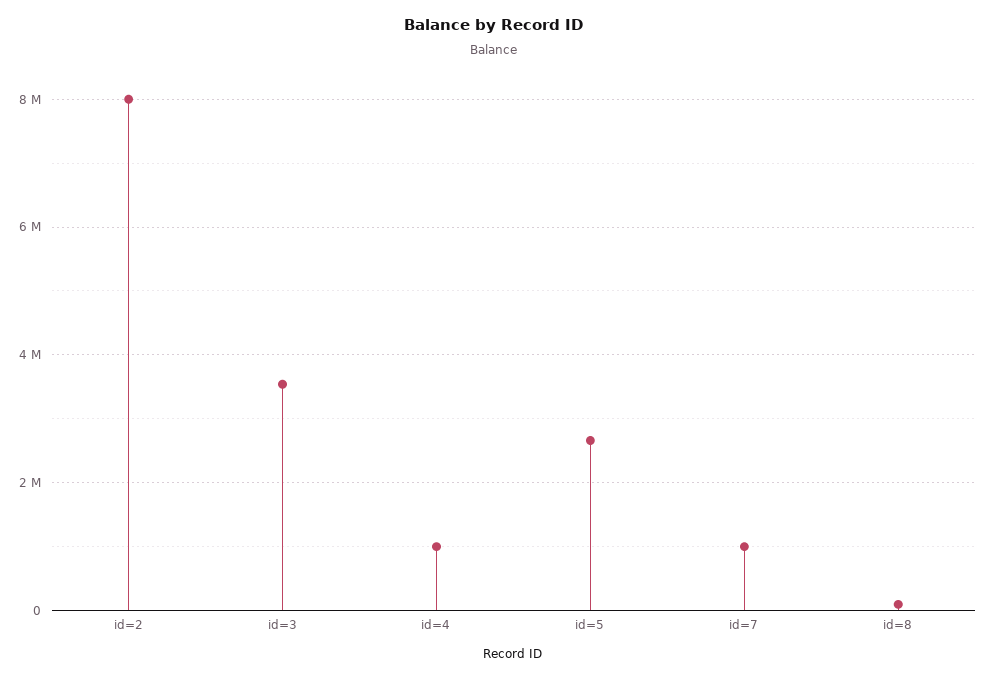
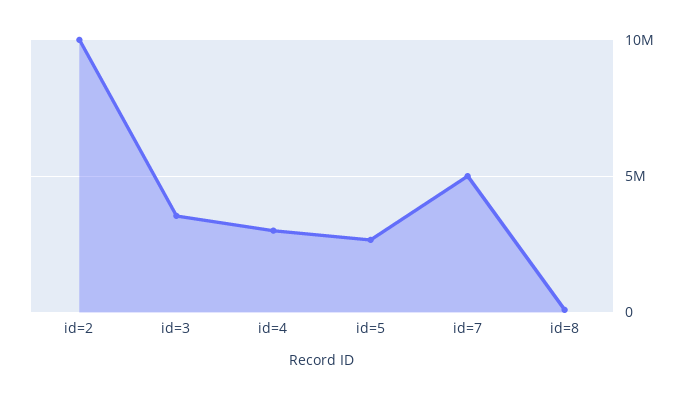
id=2: 8000000 -> 10000000
id=4: 1000000 -> 3000000
id=7: 1000000 -> 5000000

